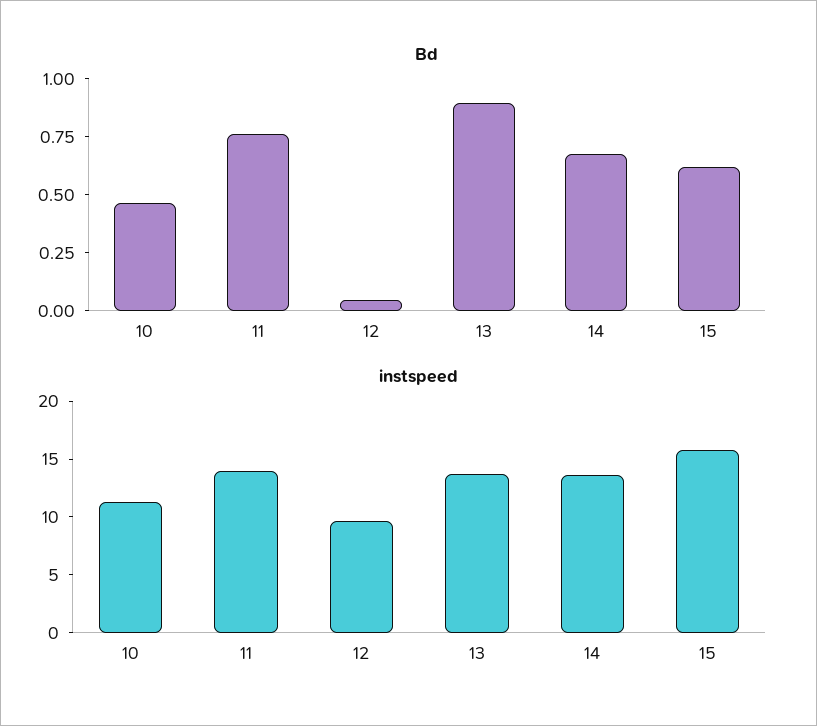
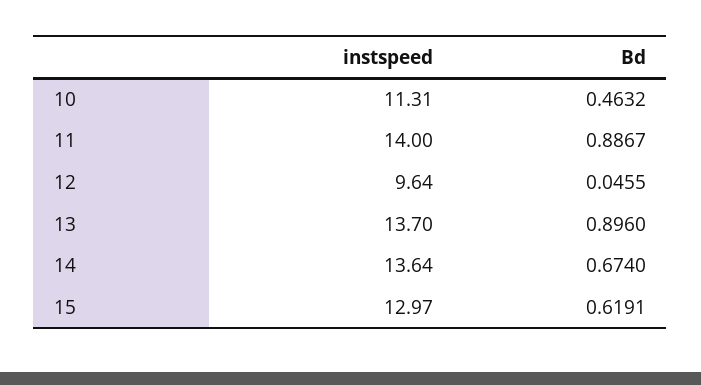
Bd, 11: 0.75 -> 0.8867
instspeed, 15: 16 -> 12.97

